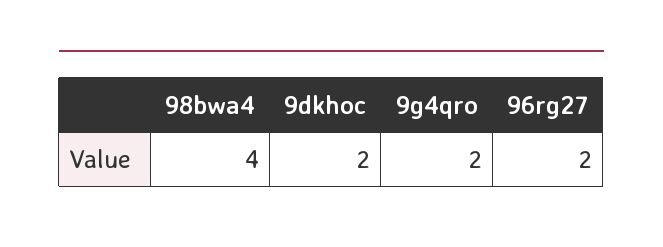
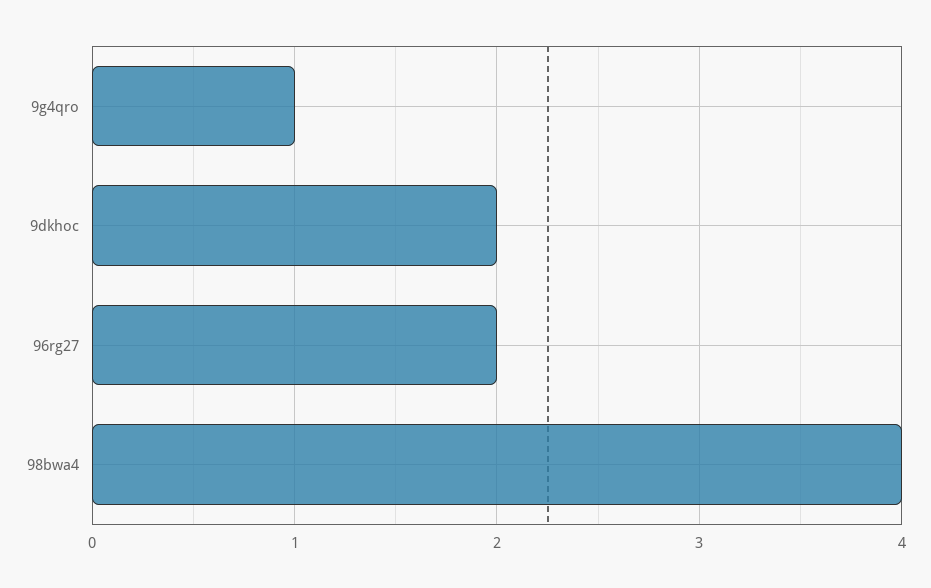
9g4qro: 2 -> 1

